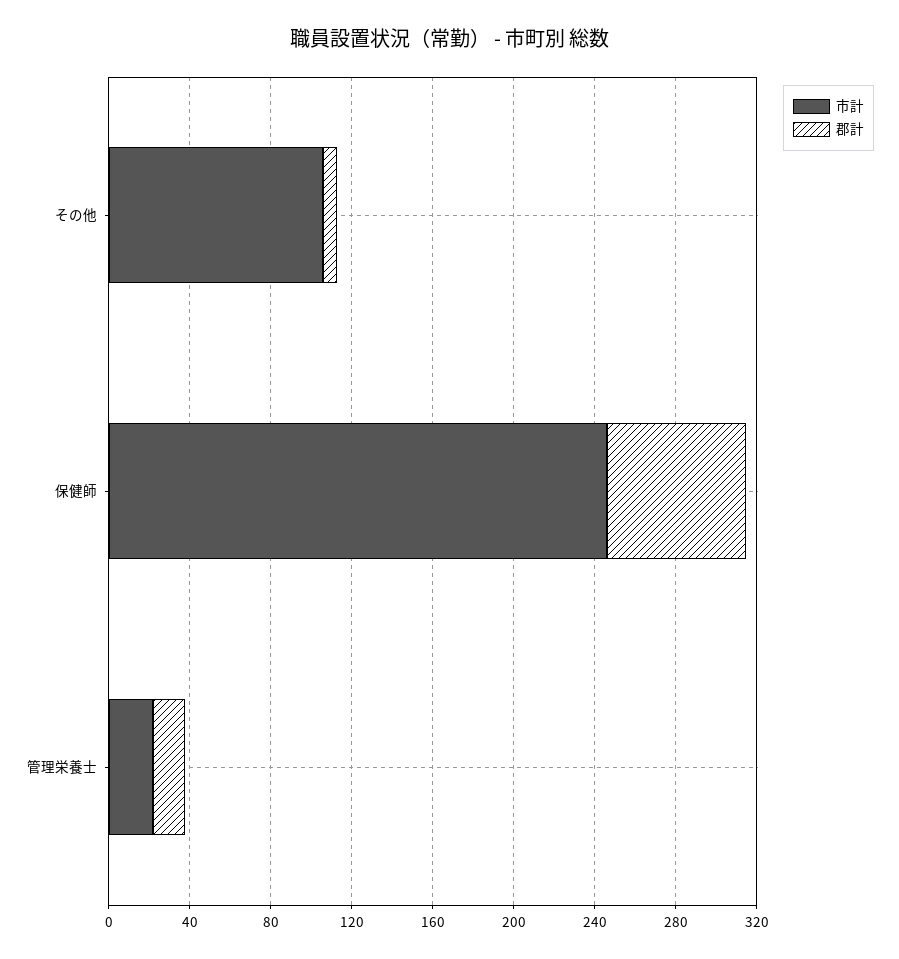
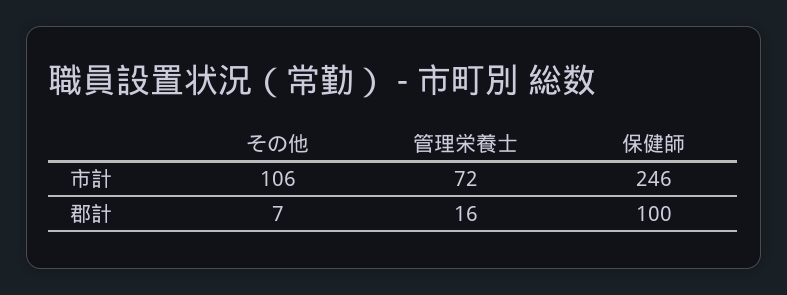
郡計, 保健師: 70 -> 100
市計, 管理栄養士: 20 -> 72

